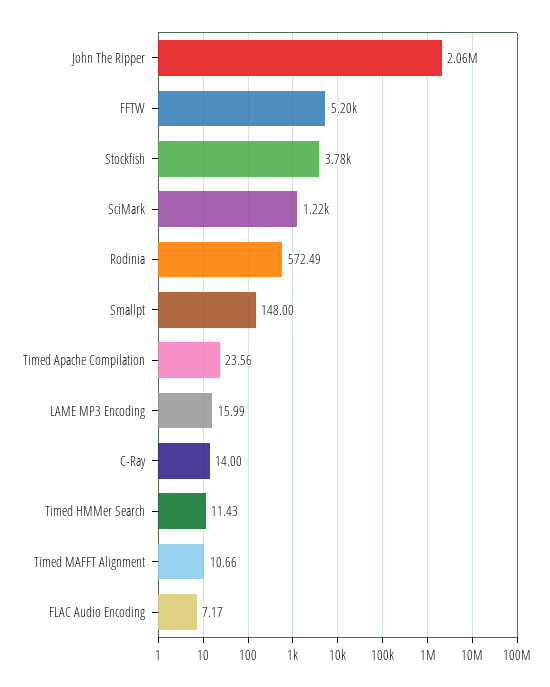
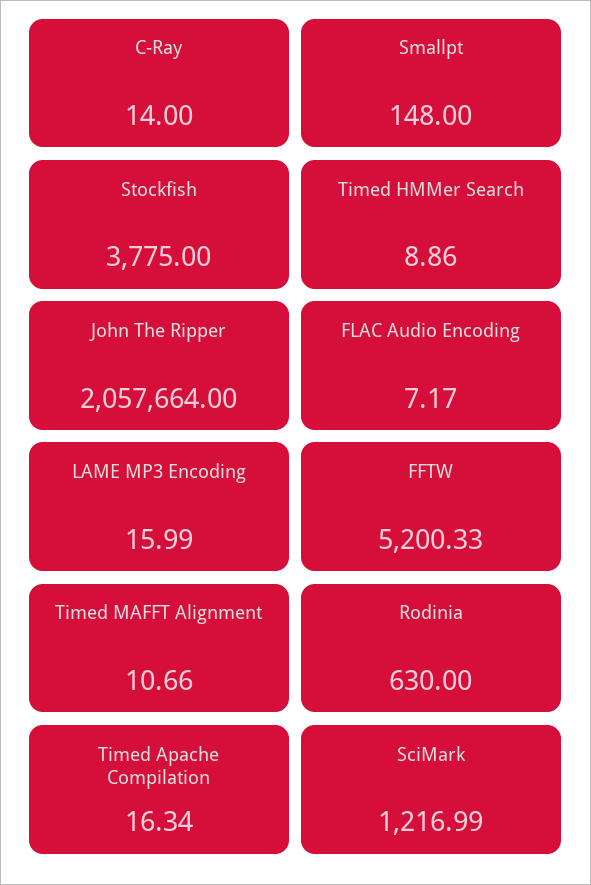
Rodinia: 572.49 -> 630
Timed Apache Compilation: 23.56 -> 16.34
Timed HMMer Search: 11.43 -> 8.86

